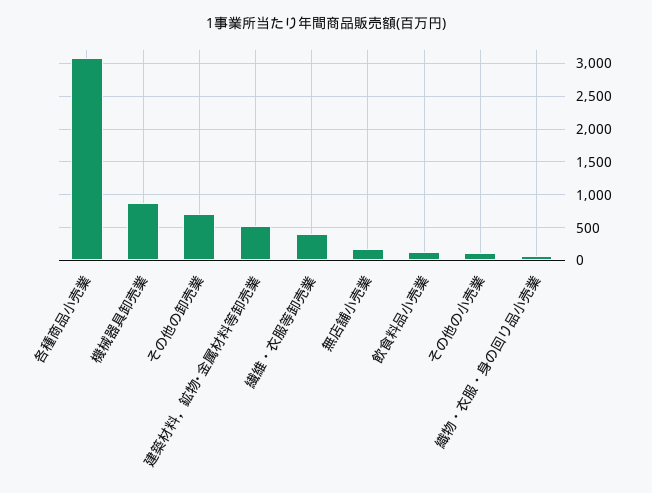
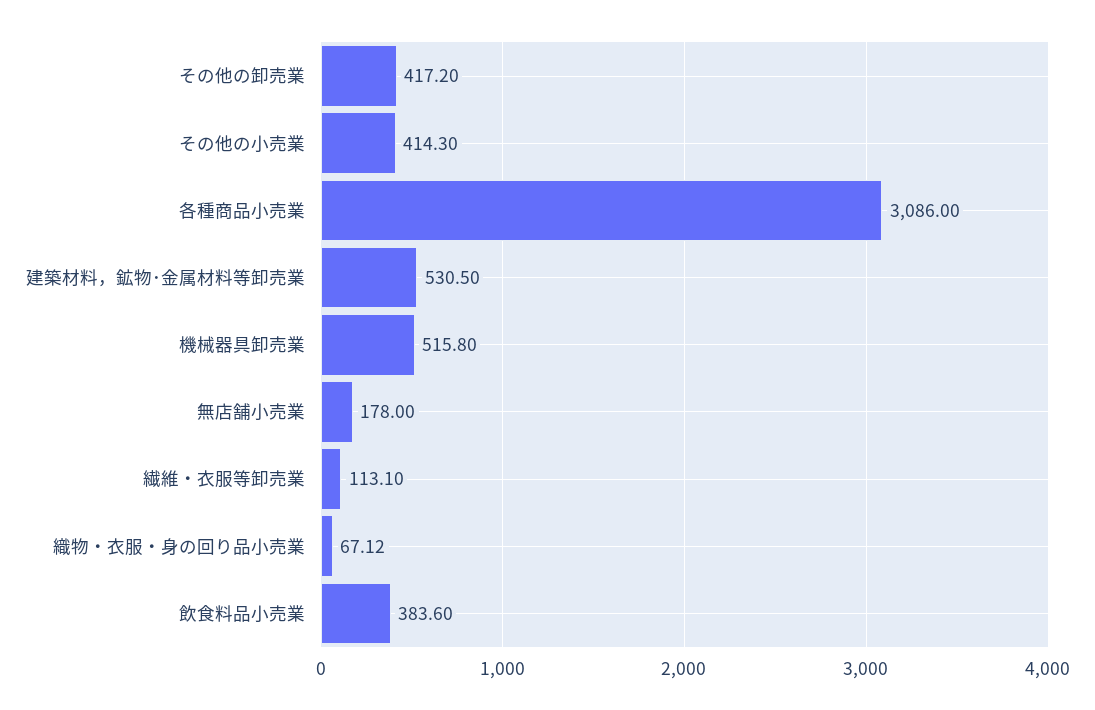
機械器具卸売業: 900 -> 515.8
その他の卸売業: 700 -> 417.2
繊維・衣服等卸売業: 400 -> 113.1
飲食料品小売業: 100 -> 383.6
その他の小売業: 100 -> 414.3

